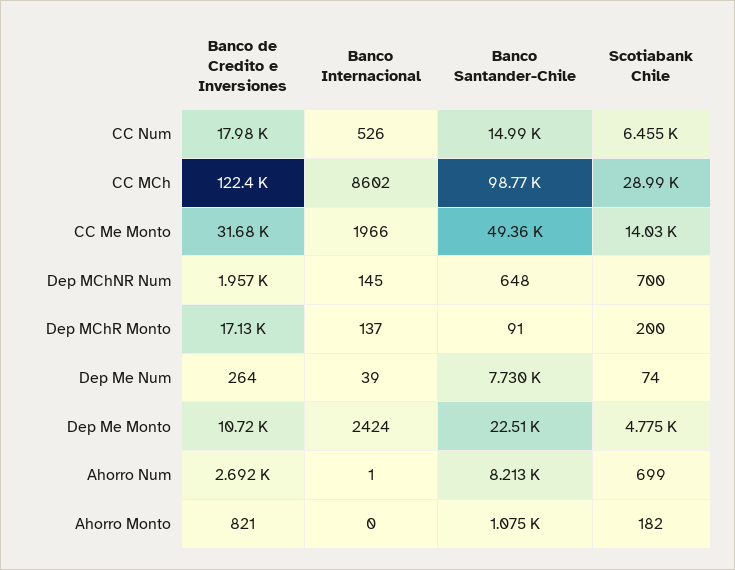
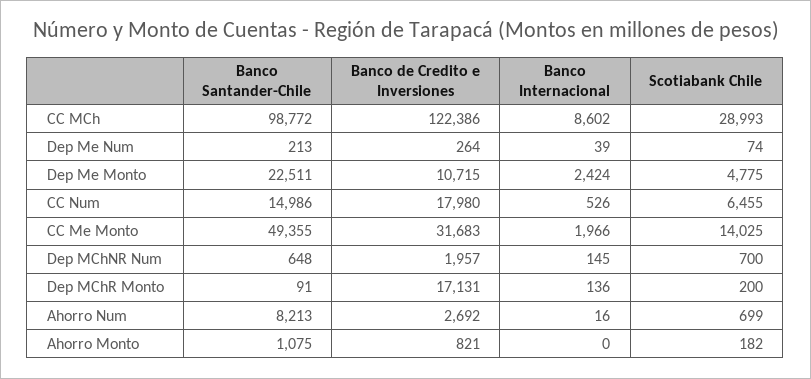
Banco Internacional, Dep MChR Monto: 137 -> 136
Banco Santander-Chile, Dep Me Num: 7730 -> 213
Banco Internacional, Ahorro Num: 1 -> 16

